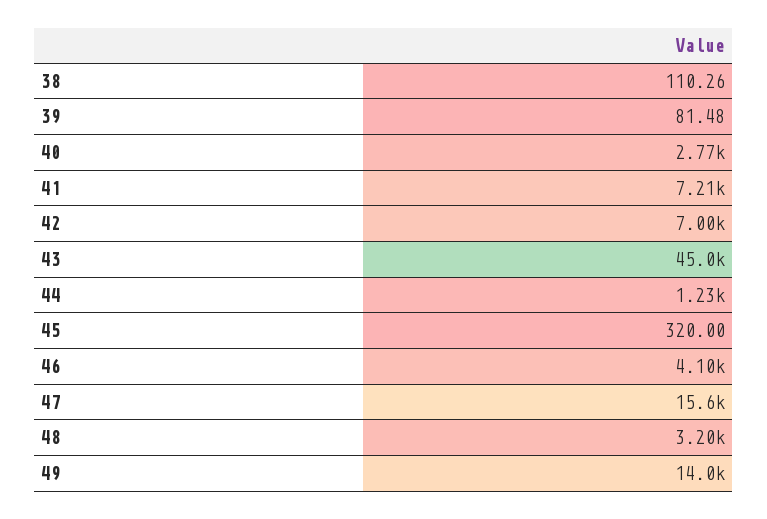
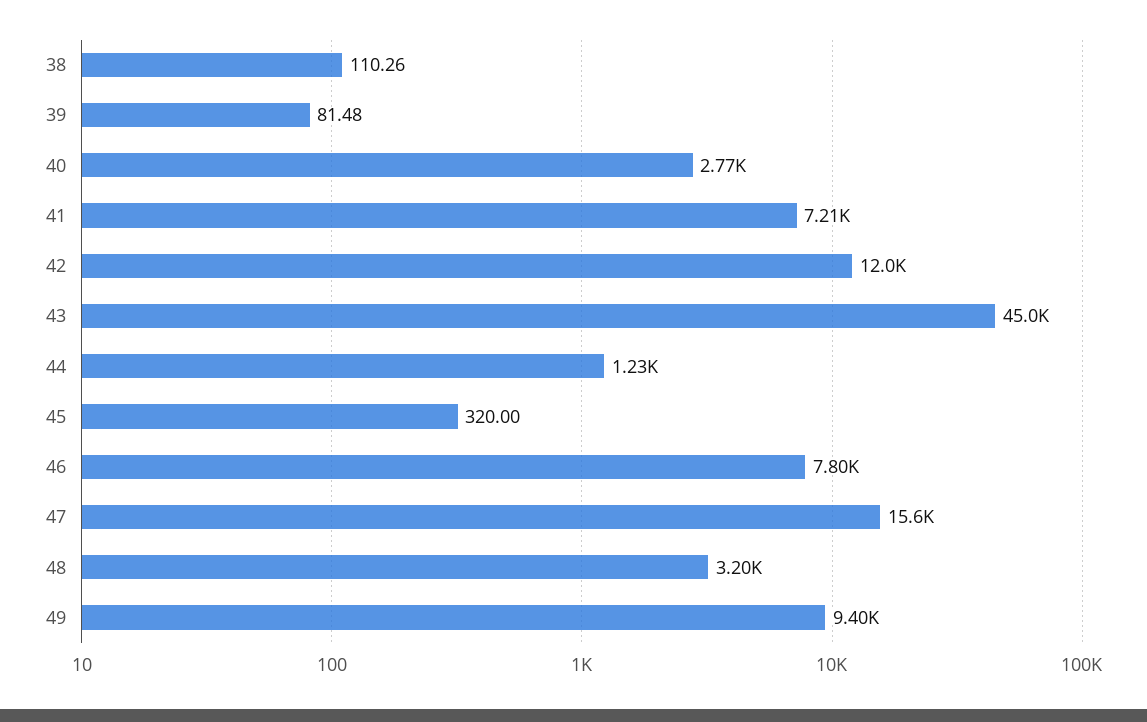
42: 7000 -> 12000
46: 4100 -> 7800
49: 14000 -> 9400

